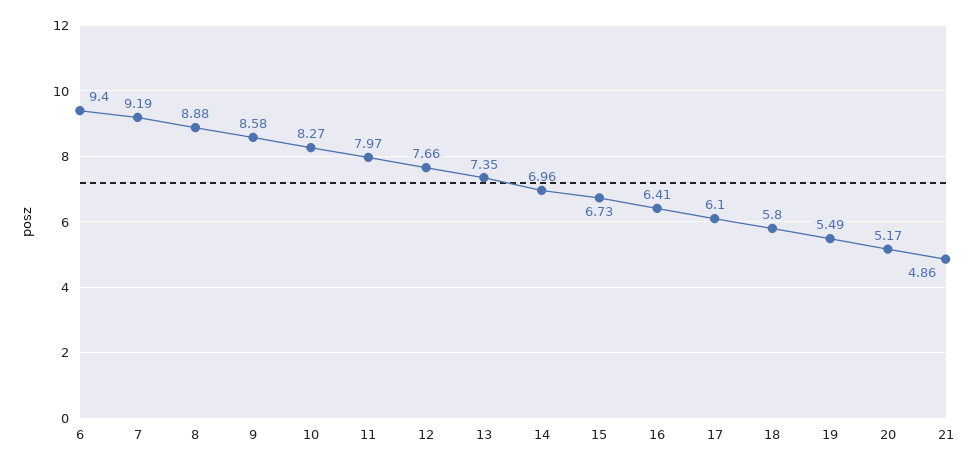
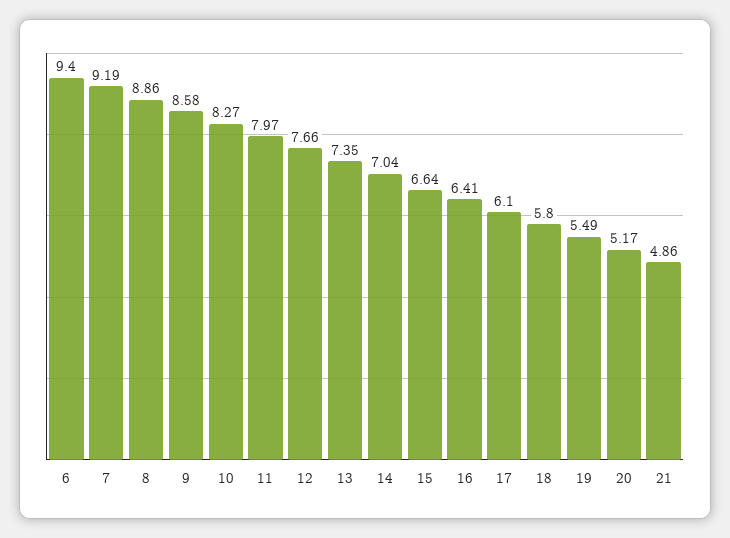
8: 8.88 -> 8.86
14: 6.96 -> 7.04
15: 6.73 -> 6.64

